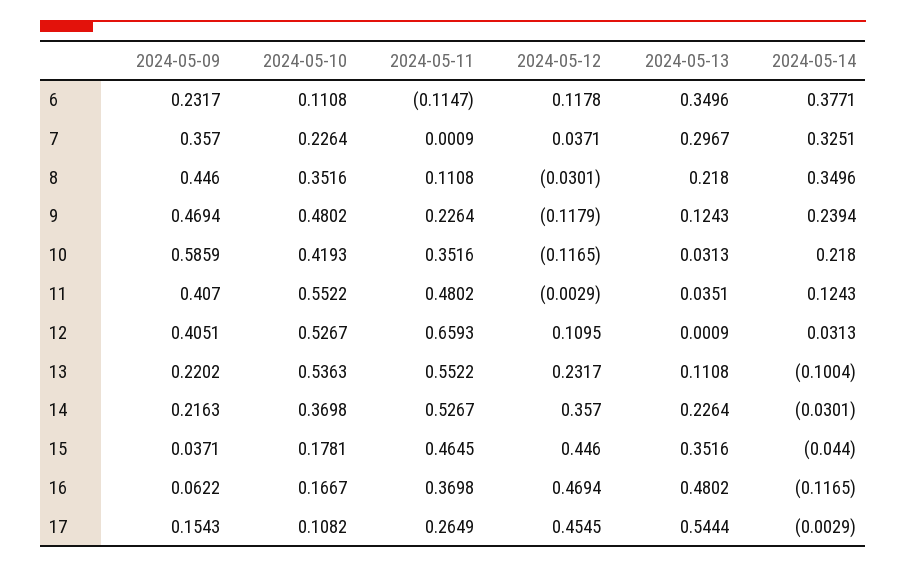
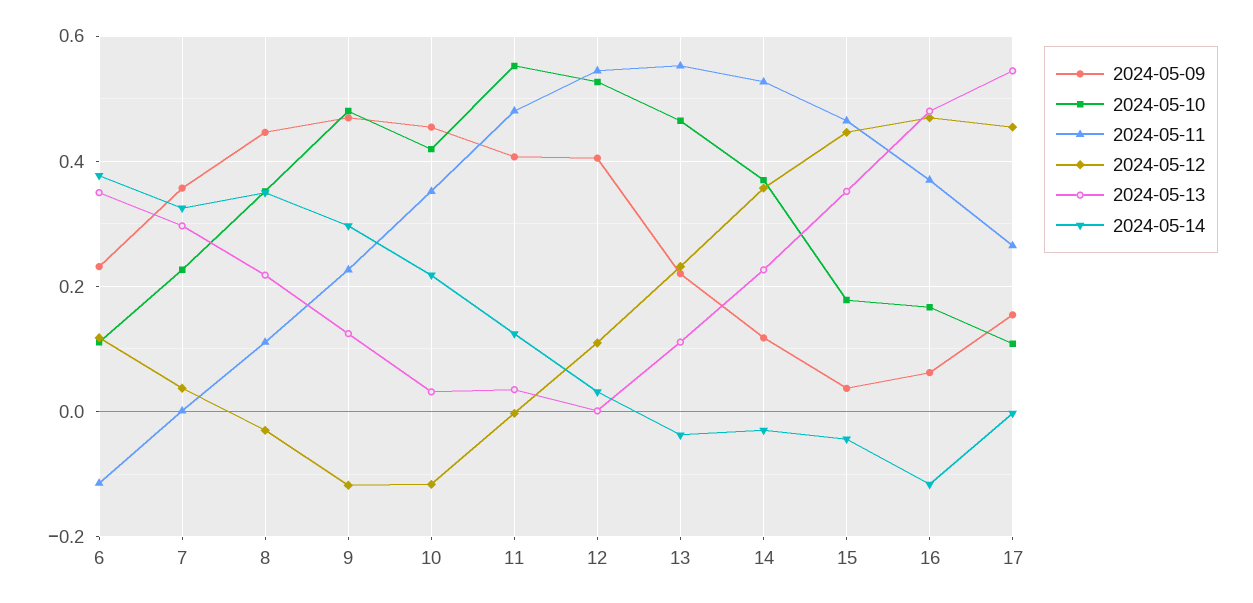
2024-05-14, 9: 0.2394 -> 0.3
2024-05-09, 10: 0.5859 -> 0.46
2024-05-11, 12: 0.6593 -> 0.54
2024-05-10, 13: 0.5363 -> 0.46
2024-05-14, 13: -0.1004 -> -0.04
2024-05-09, 14: 0.2163 -> 0.12

